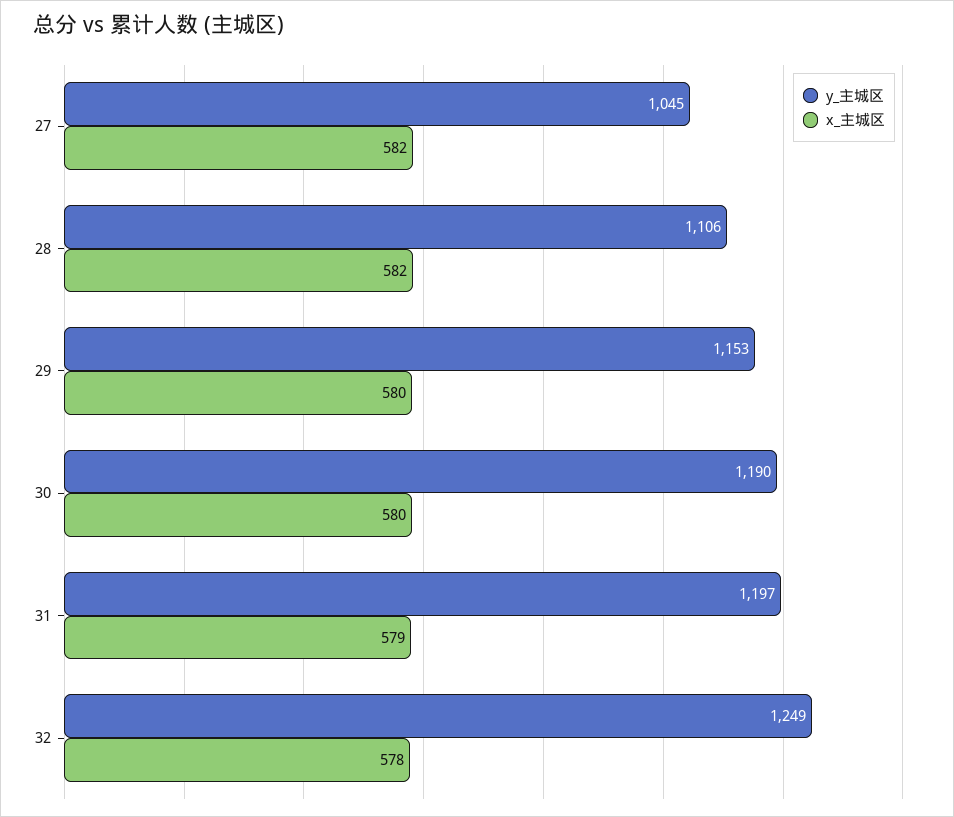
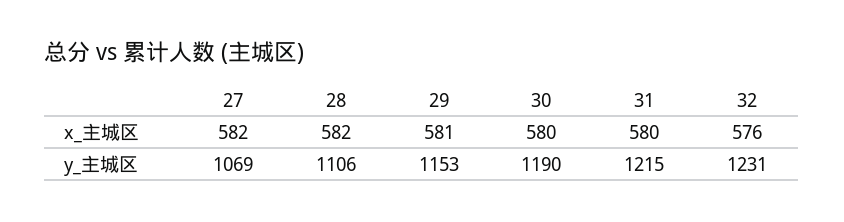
y_主城区, 27: 1045 -> 1069
x_主城区, 29: 580 -> 581
y_主城区, 31: 1197 -> 1215
x_主城区, 31: 579 -> 580
y_主城区, 32: 1249 -> 1231
x_主城区, 32: 578 -> 576

